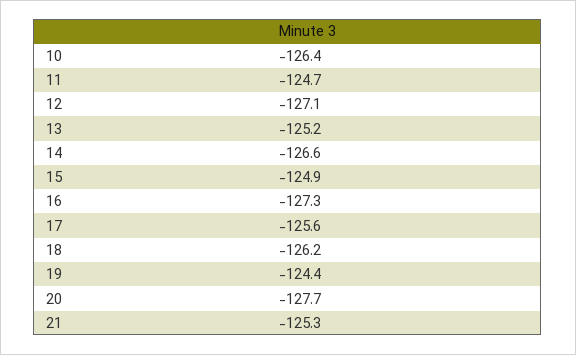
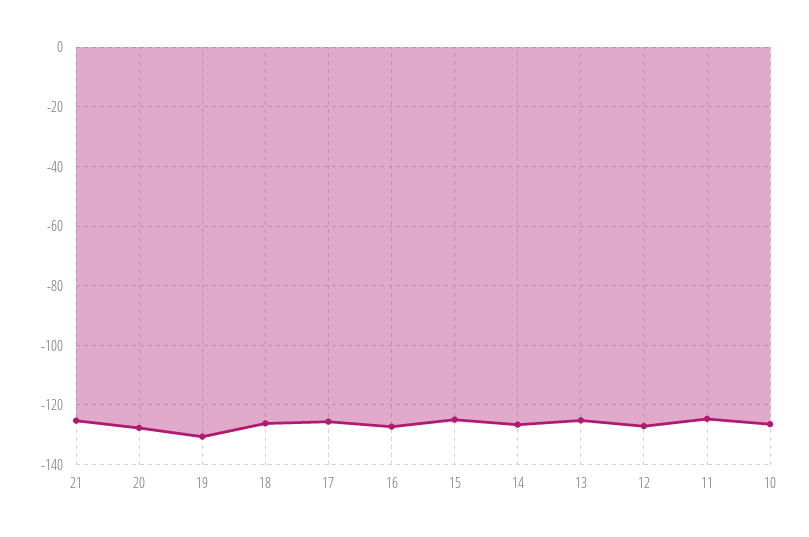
19: -124.4 -> -130

